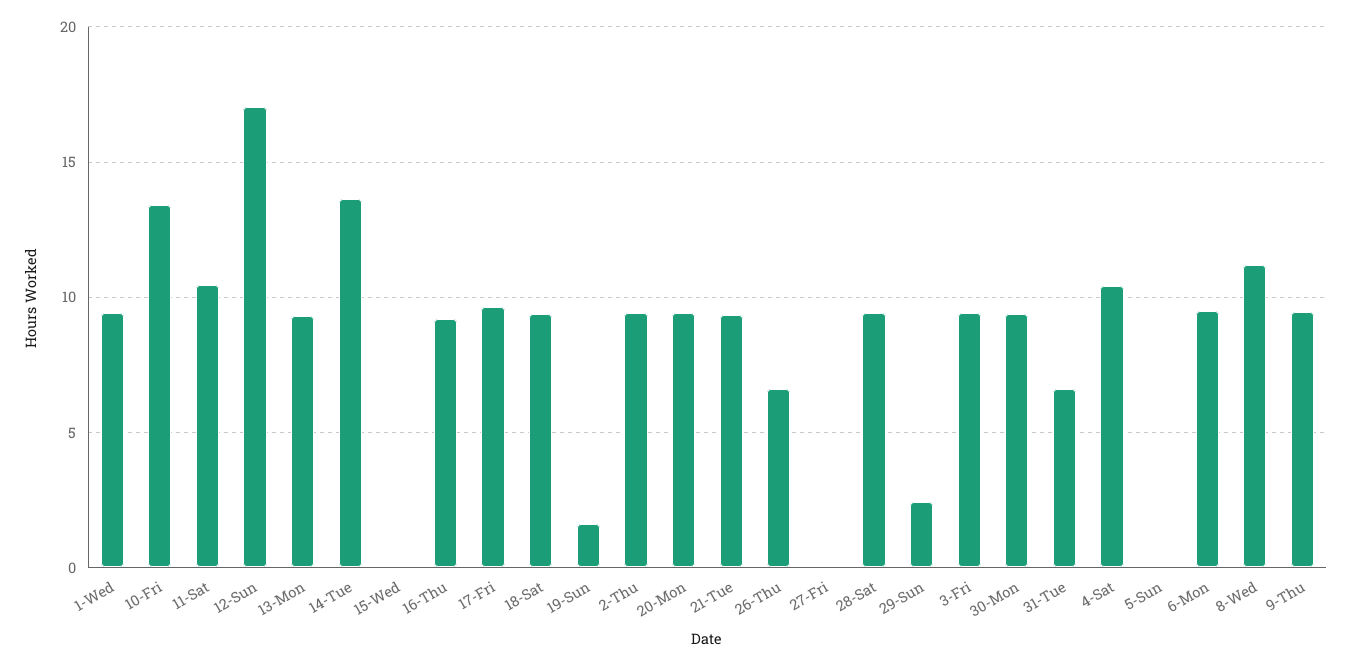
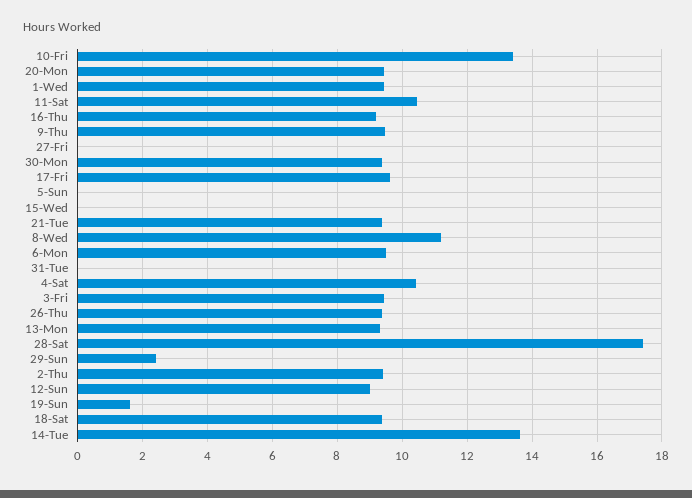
12-Sun: 17 -> 9
26-Thu: 6.5 -> 9.4
28-Sat: 9.5 -> 17.4
31-Tue: 6.5 -> 0

